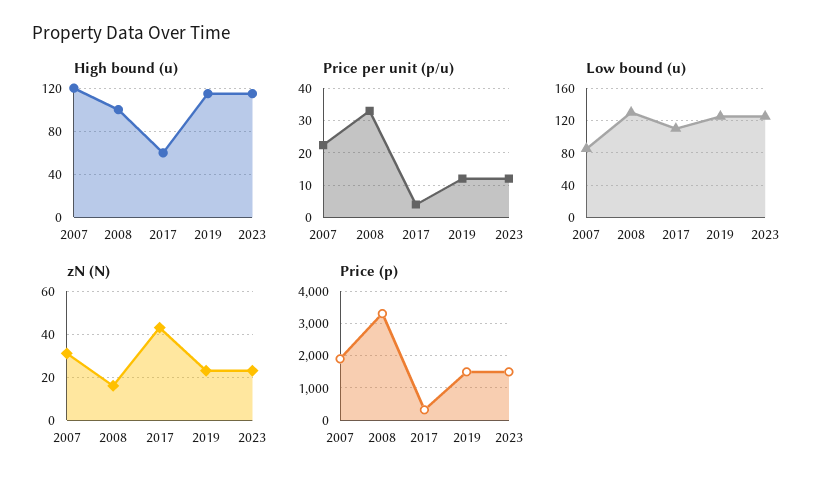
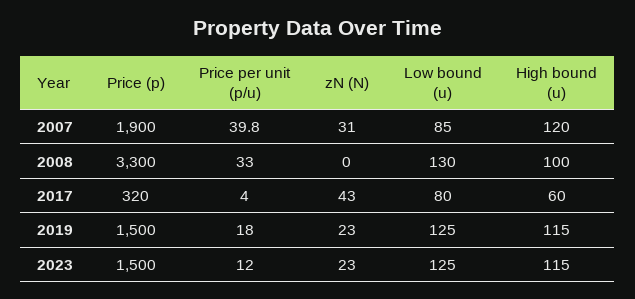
Price per unit (p/u), 2007: 22 -> 39.8
Price per unit (p/u), 2019: 12 -> 18
Low bound (u), 2017: 110 -> 80
zN (N), 2008: 15 -> 0

